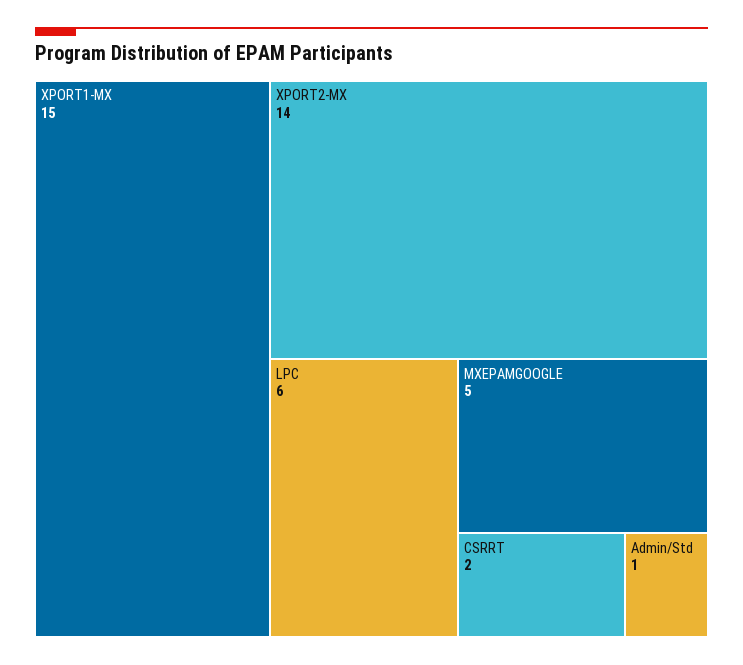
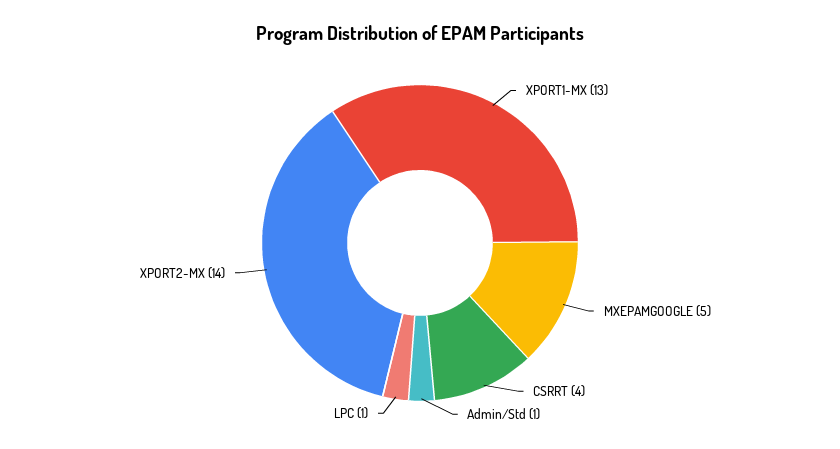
XPORT1-MX: 15 -> 13
LPC: 6 -> 1
CSRRT: 2 -> 4

